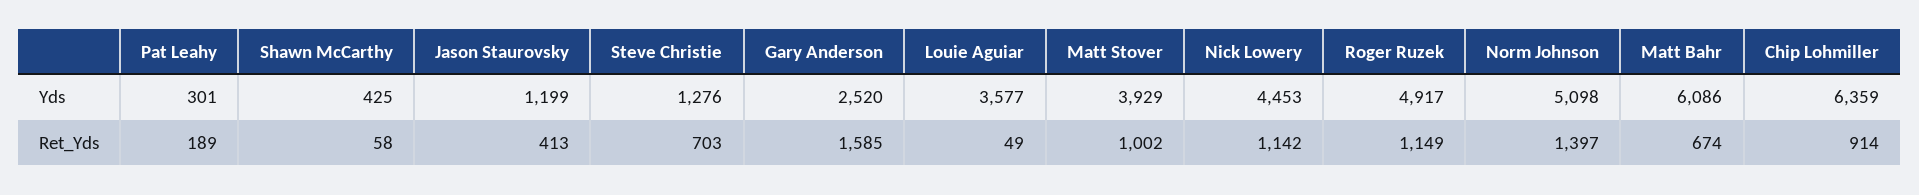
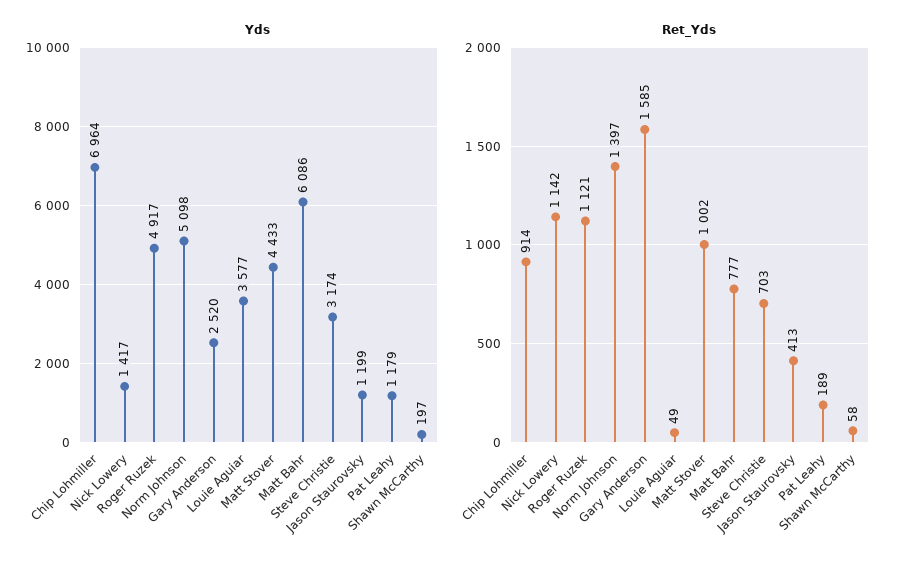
Yds, Pat Leahy: 301 -> 1179
Yds, Shawn McCarthy: 425 -> 197
Yds, Steve Christie: 1276 -> 3174
Yds, Matt Stover: 3929 -> 4433
Yds, Nick Lowery: 4453 -> 1417
Yds, Chip Lohmiller: 6359 -> 6964
Ret_Yds, Roger Ruzek: 1149 -> 1121
Ret_Yds, Matt Bahr: 674 -> 777

